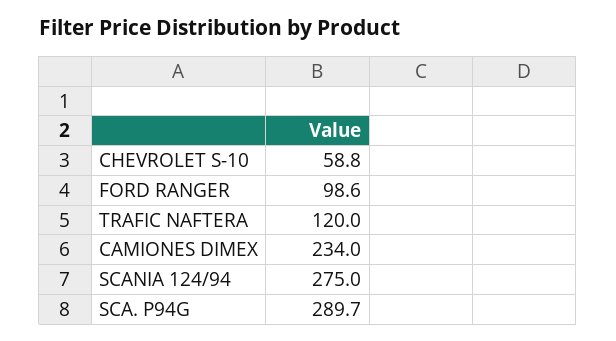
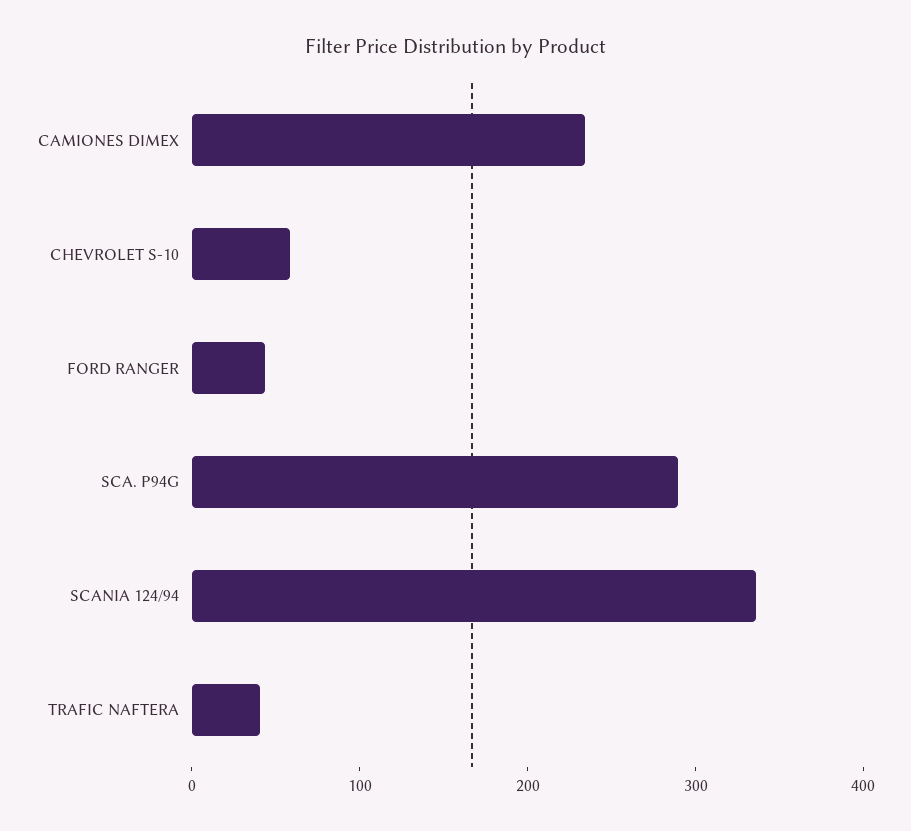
FORD RANGER: 98.6 -> 40
TRAFIC NAFTERA: 120 -> 40
SCANIA 124/94: 275 -> 340

